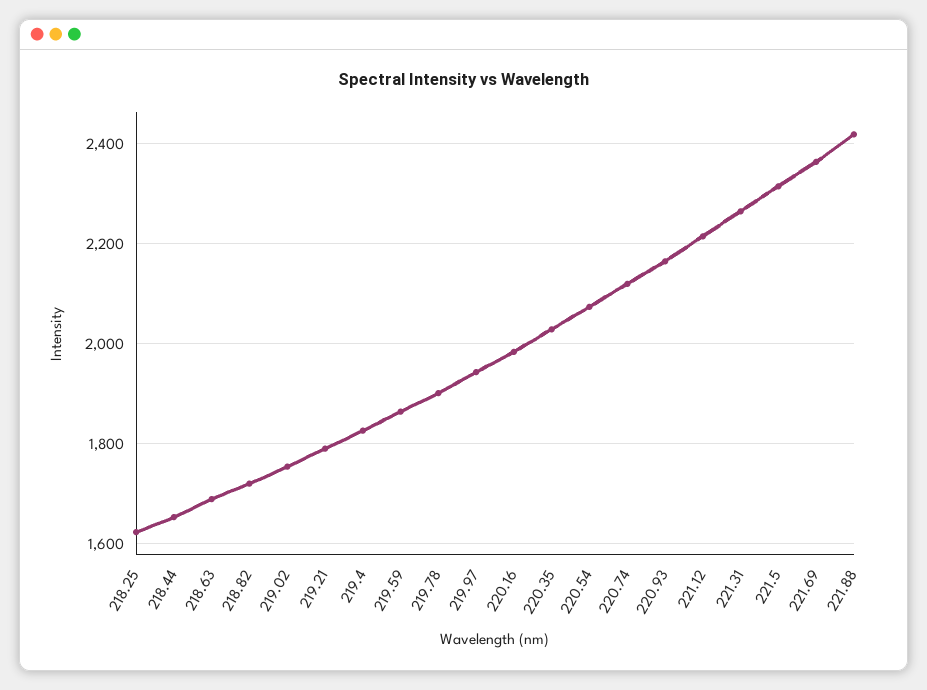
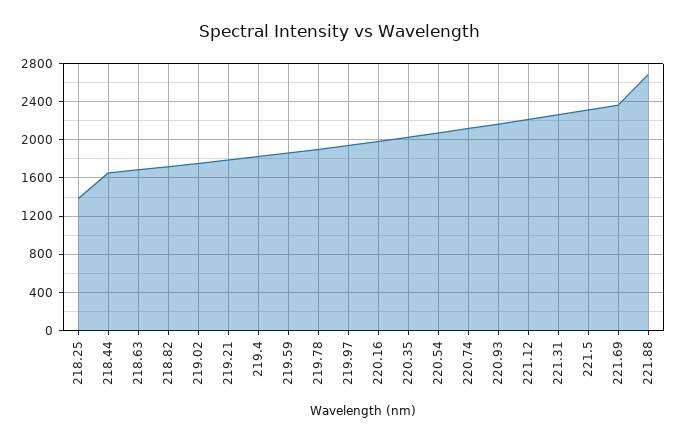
218.25: 1620 -> 1400
221.88: 2420 -> 2700

